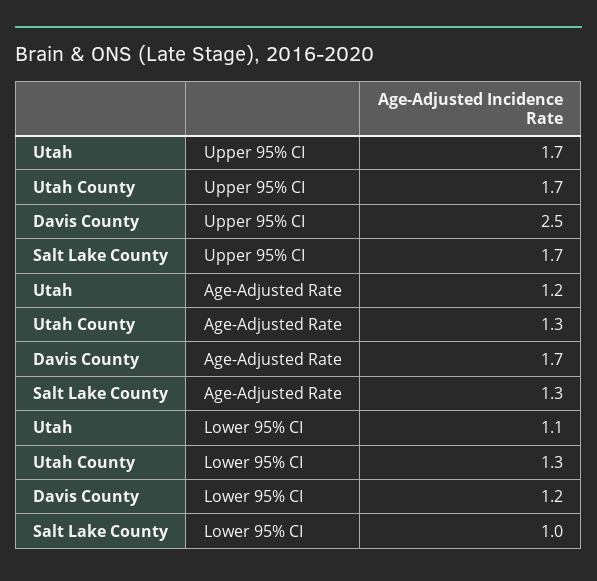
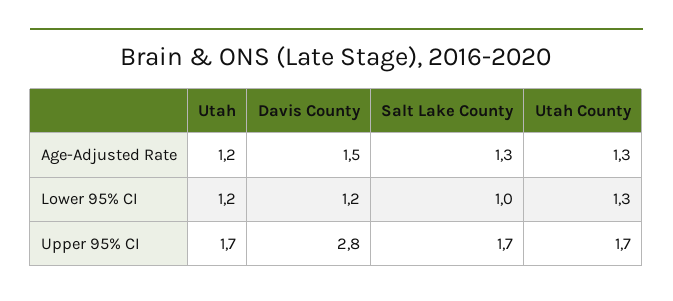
Davis County, Upper 95% CI: 2.5 -> 2.8
Davis County, Age-Adjusted Rate: 1.7 -> 1.5
Utah, Lower 95% CI: 1.1 -> 1.2

